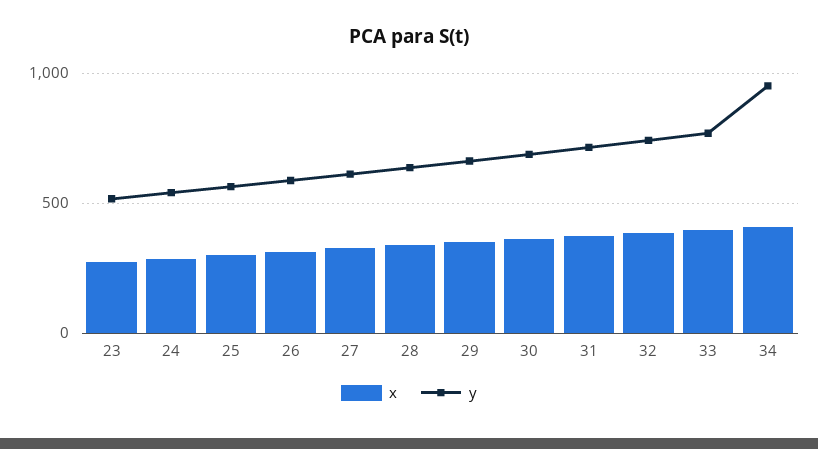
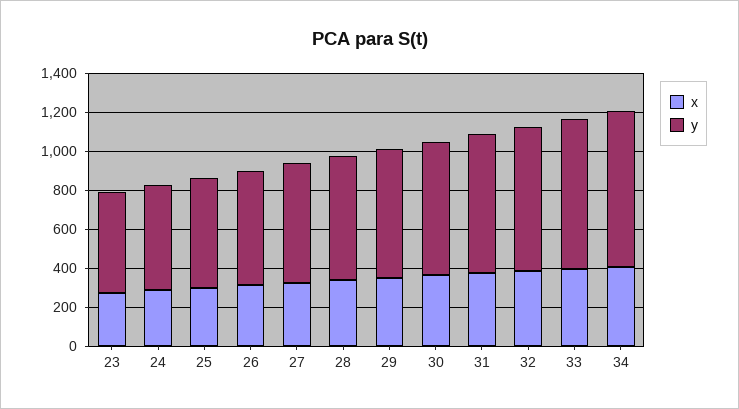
y, 34: 950 -> 800

